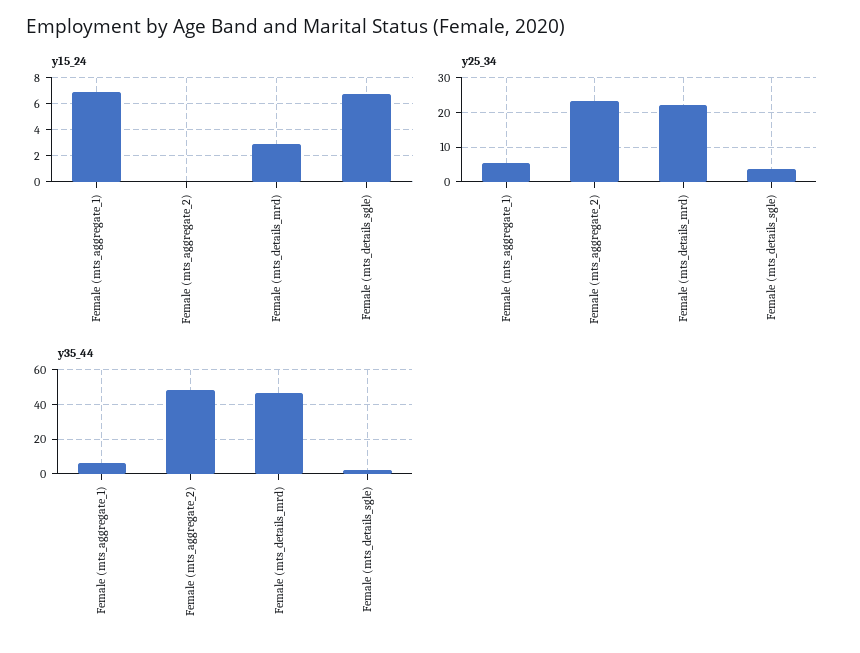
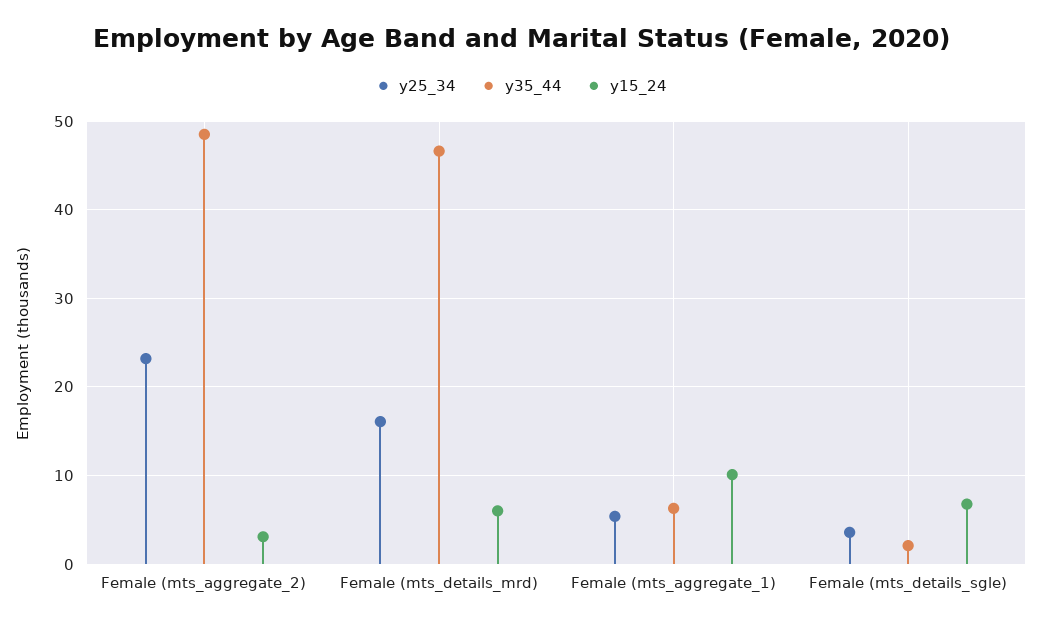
y15_24, Female (mts_aggregate_1): 7 -> 10
y15_24, Female (mts_aggregate_2): 0 -> 3
y15_24, Female (mts_details_mrd): 3 -> 6
y25_34, Female (mts_details_mrd): 22 -> 16

